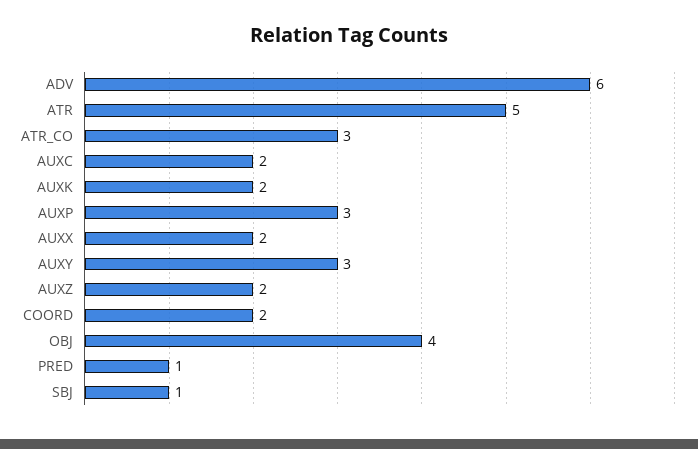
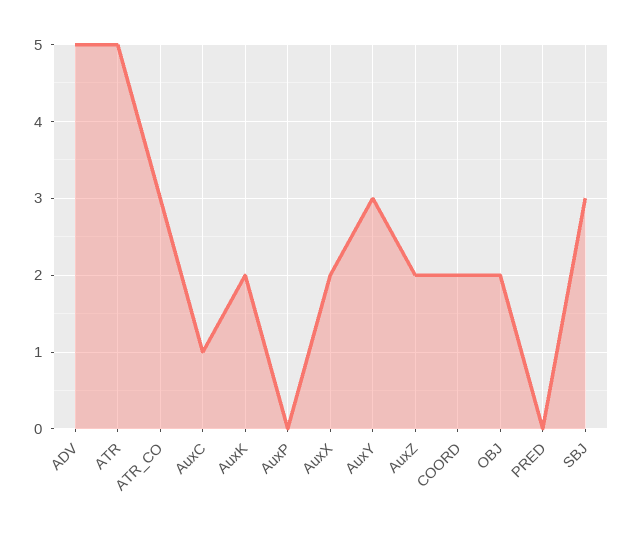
ADV: 6 -> 5
AUXC: 2 -> 1
AUXP: 3 -> 0
OBJ: 4 -> 2
PRED: 1 -> 0
SBJ: 1 -> 3

